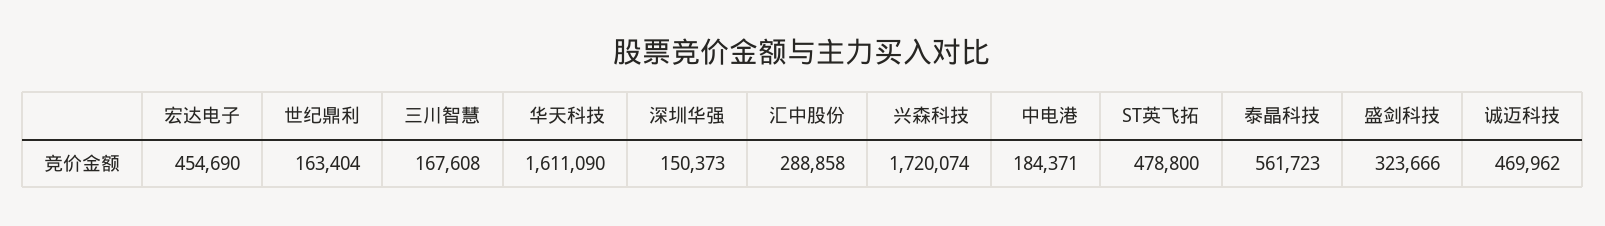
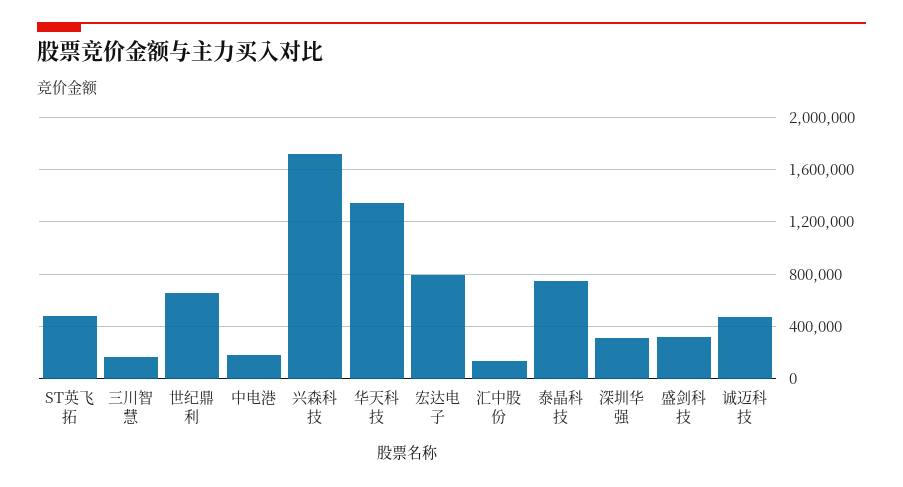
宏达电子: 454690 -> 800000
世纪鼎利: 163404 -> 650000
华天科技: 1611090 -> 1350000
深圳华强: 150373 -> 300000
汇中股份: 288858 -> 150000
泰晶科技: 561723 -> 750000

